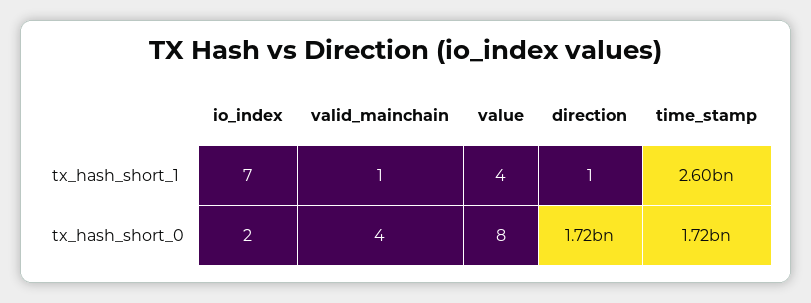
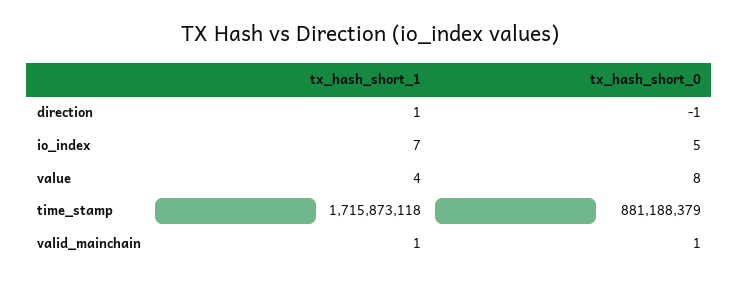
time_stamp, tx_hash_short_1: 2600000000 -> 1715873118
io_index, tx_hash_short_0: 2 -> 5
valid_mainchain, tx_hash_short_0: 4 -> 1
direction, tx_hash_short_0: 1720000000 -> -1
time_stamp, tx_hash_short_0: 1720000000 -> 881188379

